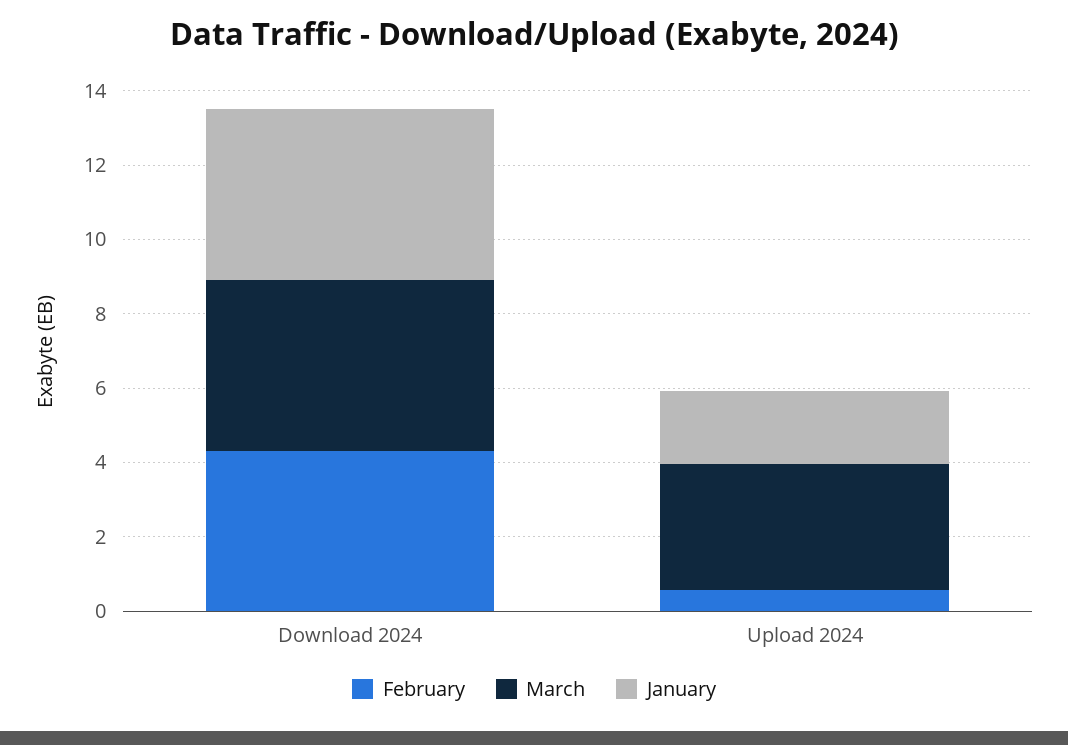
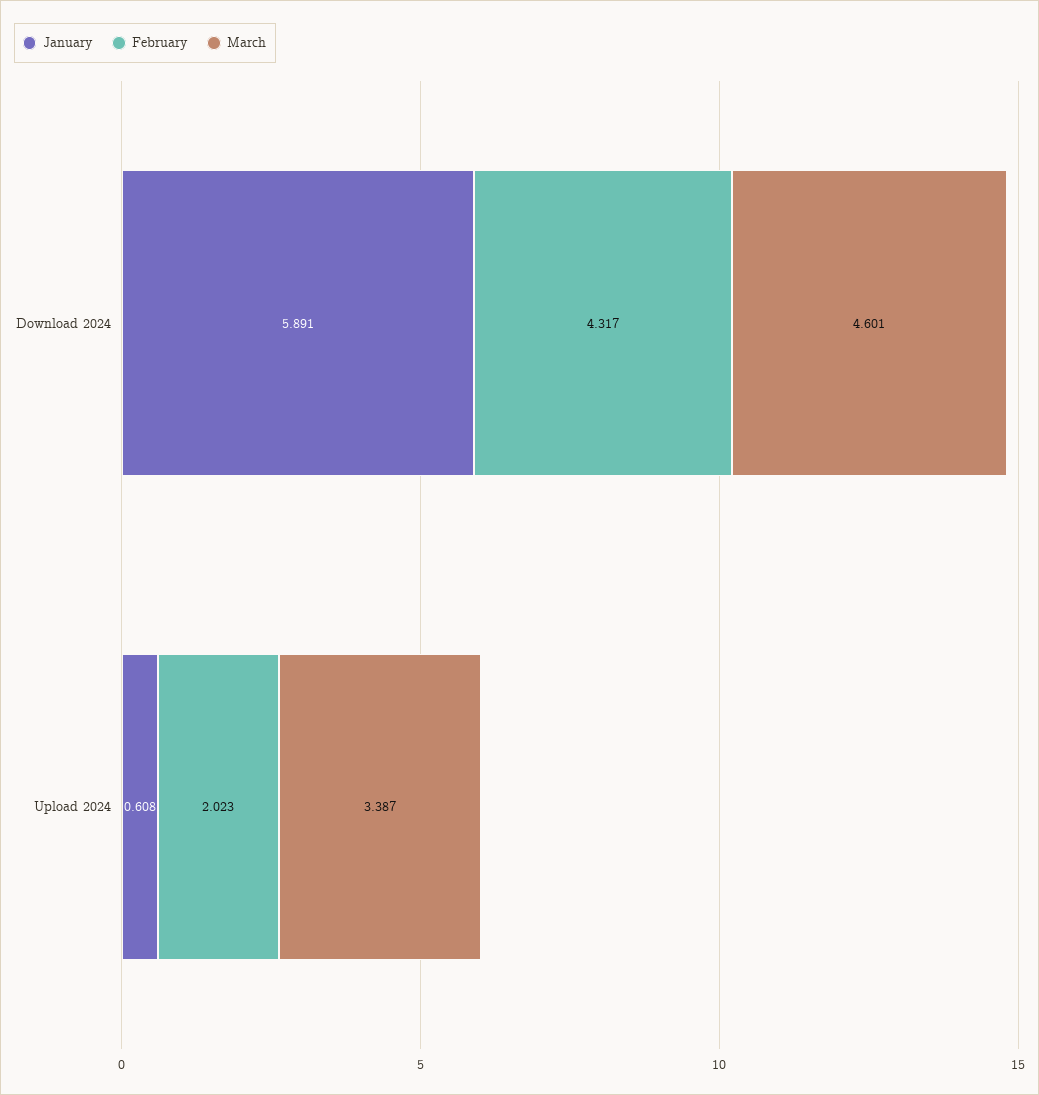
January, Download 2024: 4.5 -> 5.891
February, Upload 2024: 0.5 -> 2.023
January, Upload 2024: 2 -> 0.608

